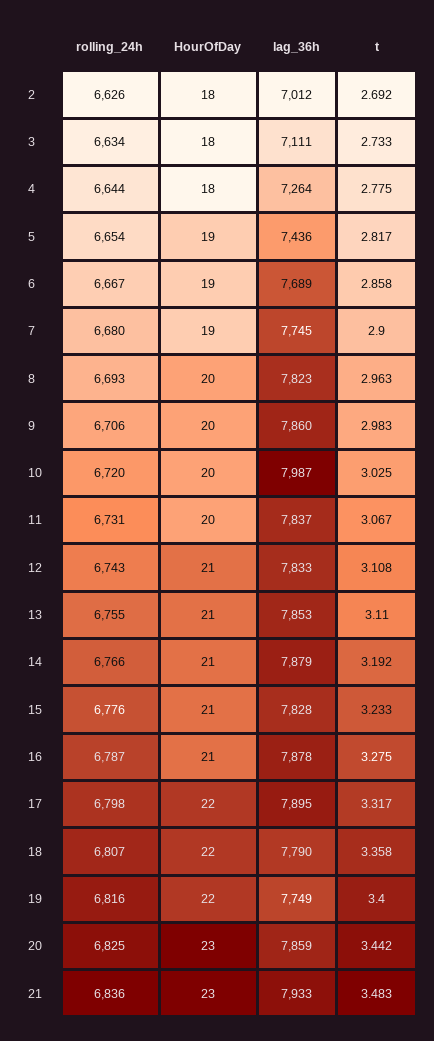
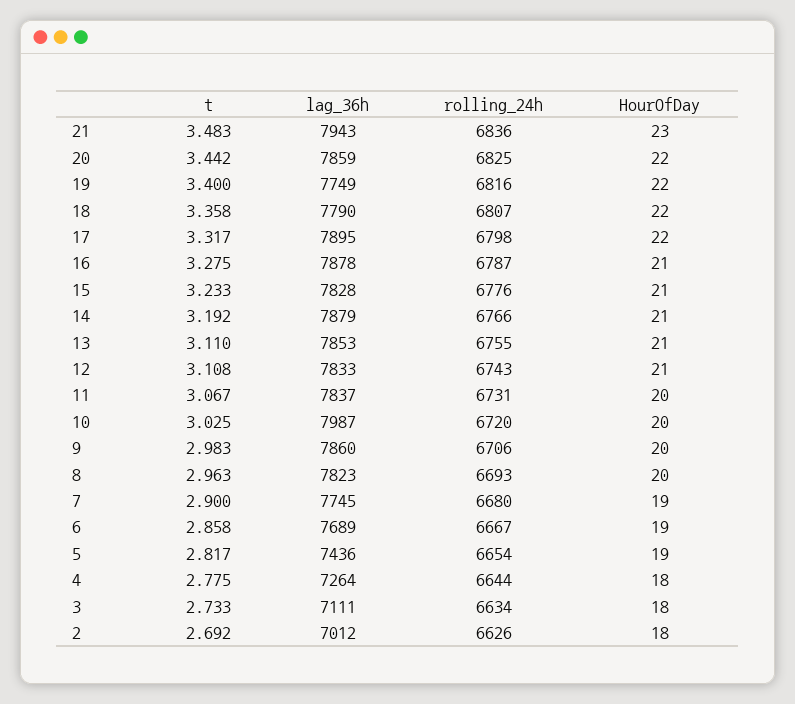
HourOfDay, 20: 23 -> 22
lag_36h, 21: 7933 -> 7943

